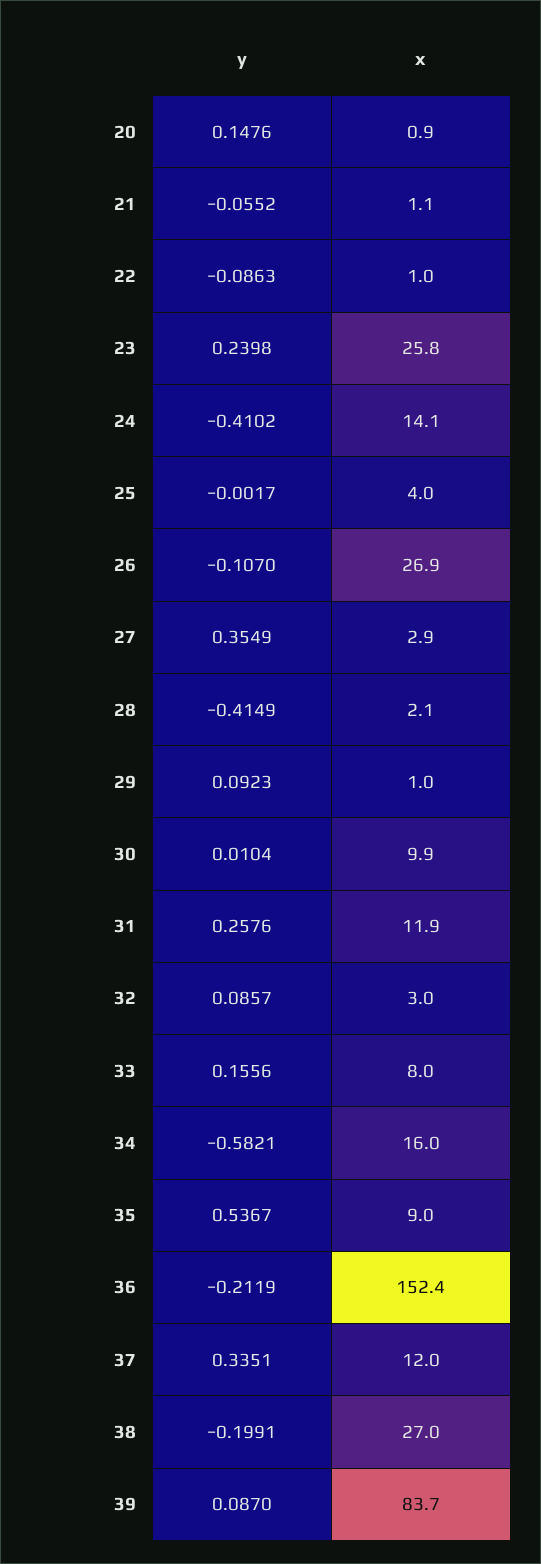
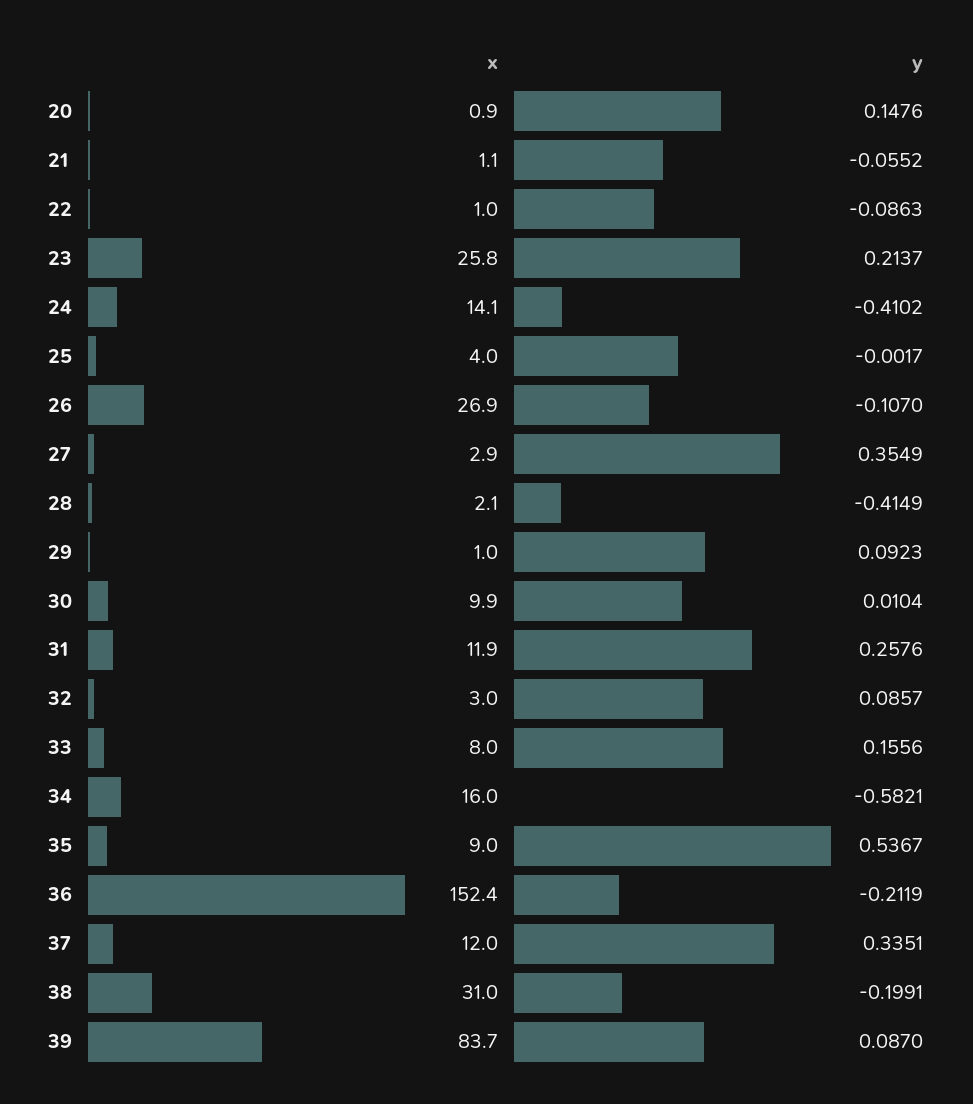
y, 23: 0.2398 -> 0.2137
x, 38: 27 -> 31

